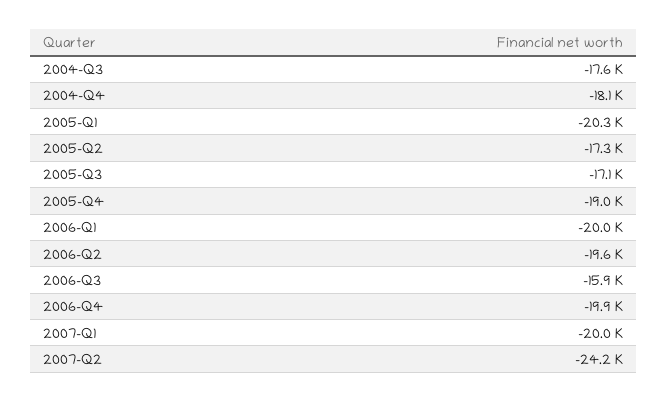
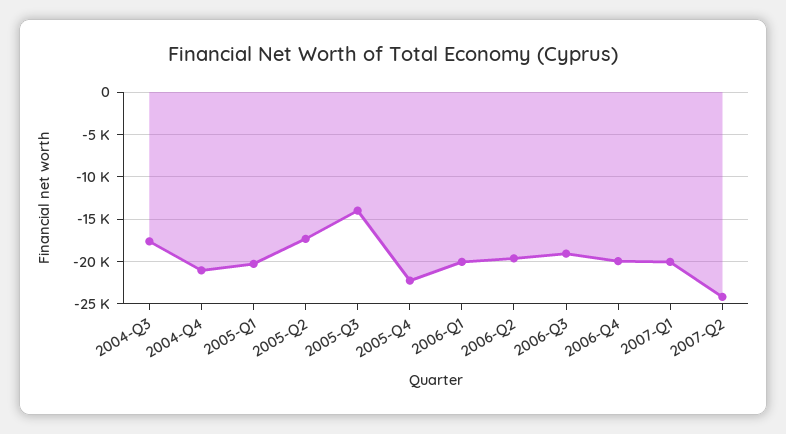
2004-Q4: -18100 -> -21000
2005-Q3: -17100 -> -14000
2005-Q4: -19000 -> -22000
2006-Q3: -15900 -> -19000

